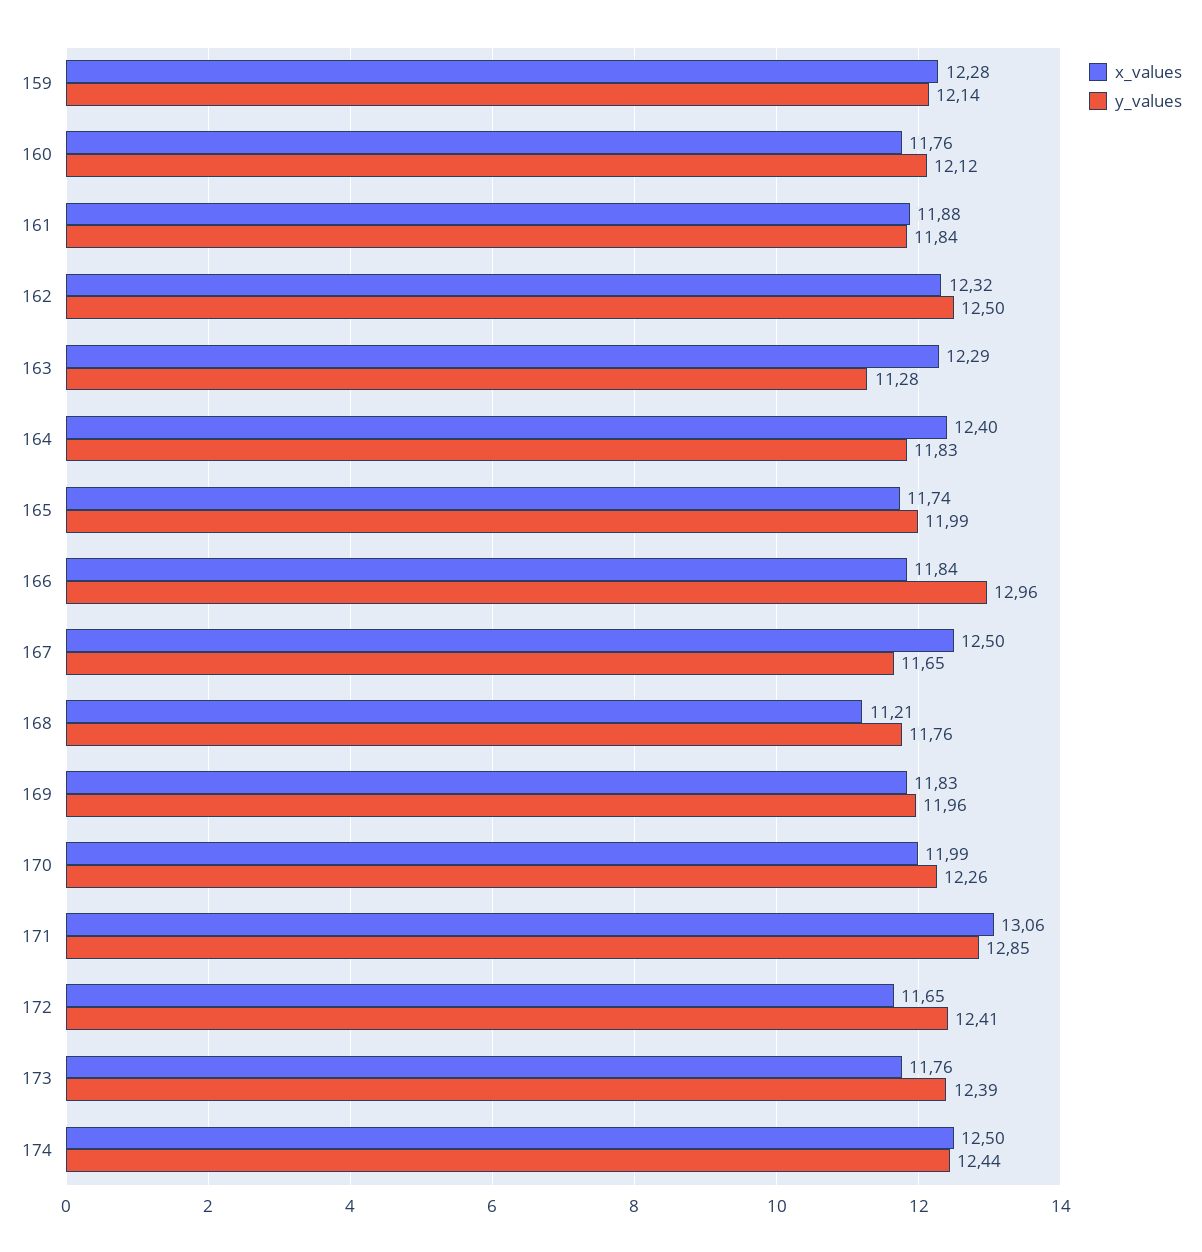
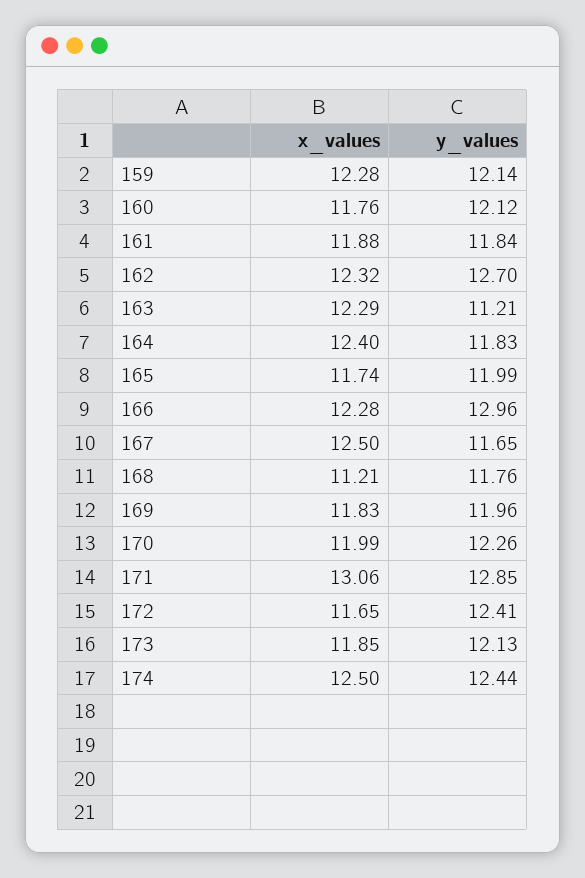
y_values, 162: 12.5 -> 12.7
y_values, 163: 11.28 -> 11.21
x_values, 166: 11.84 -> 12.28
x_values, 173: 11.76 -> 11.85
y_values, 173: 12.39 -> 12.13

